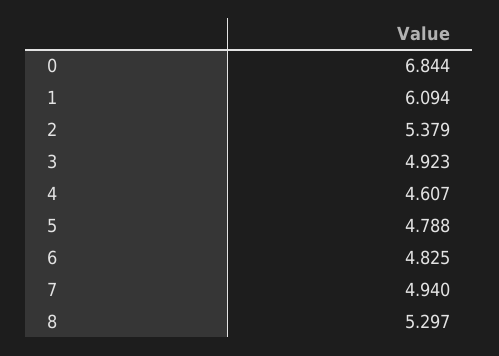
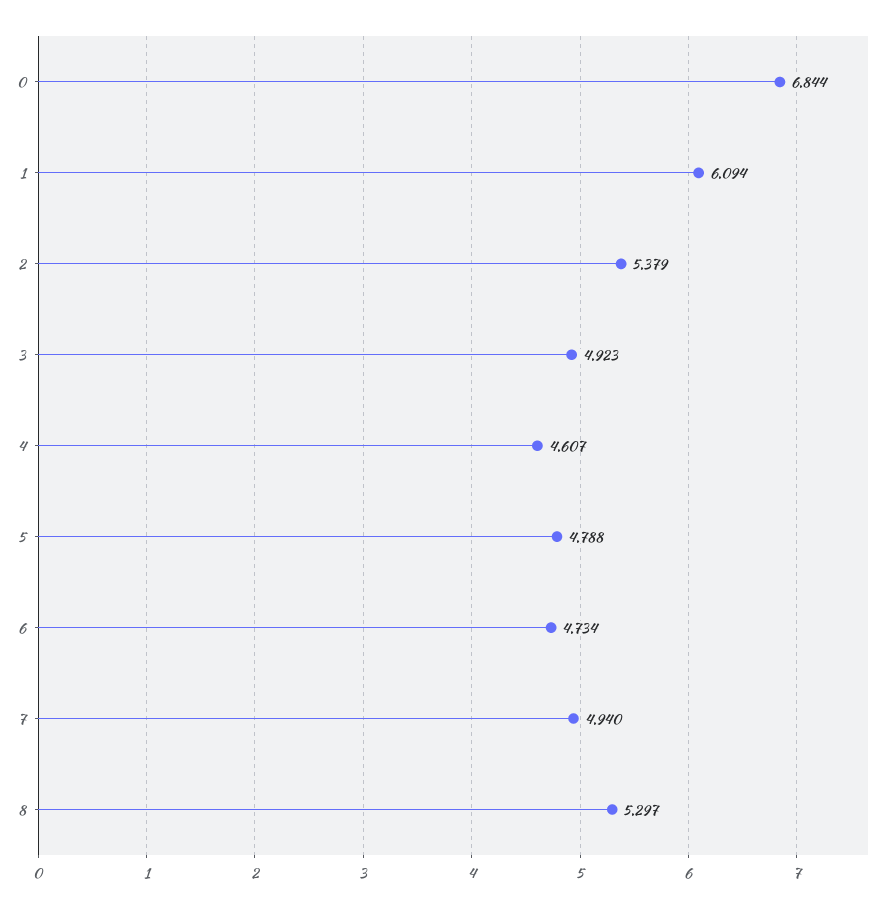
6: 4.825 -> 4.734

